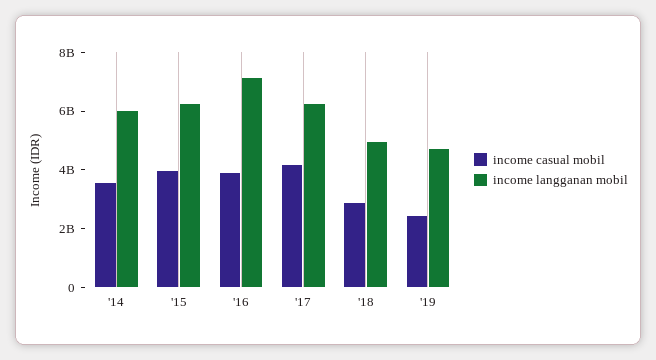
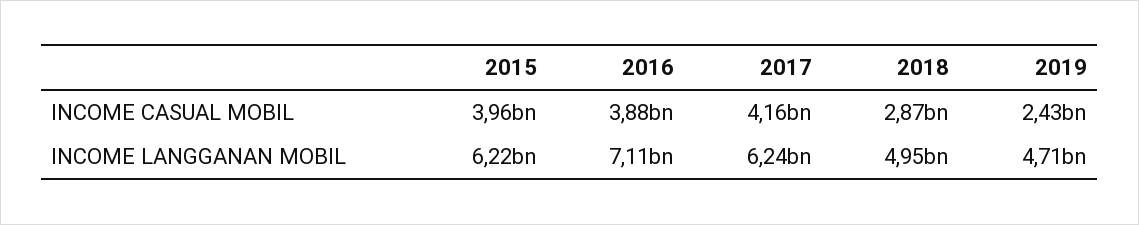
income casual mobil, '14: 3500000000 -> none
income langganan mobil, '14: 6000000000 -> none

